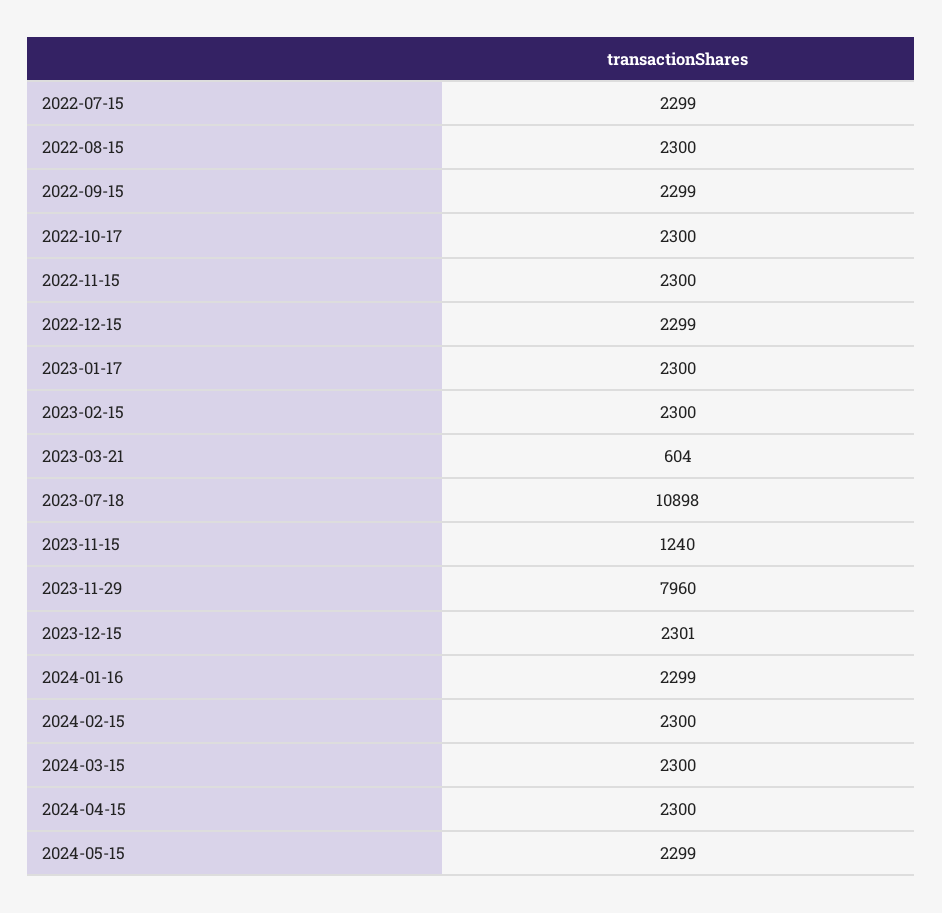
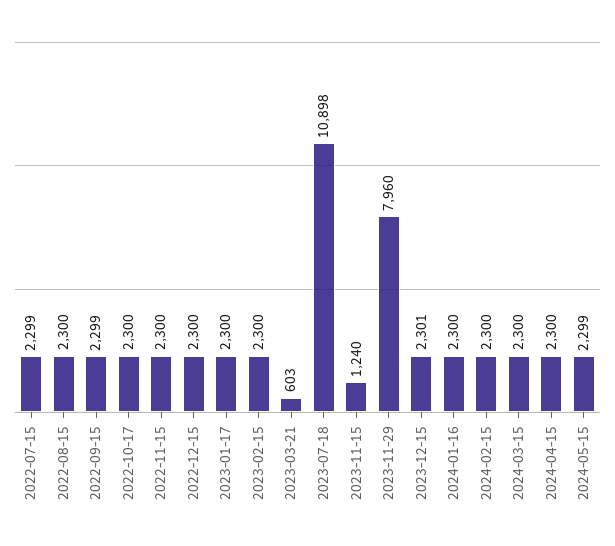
2022-12-15: 2299 -> 2300
2023-03-21: 604 -> 603
2024-01-16: 2299 -> 2300

